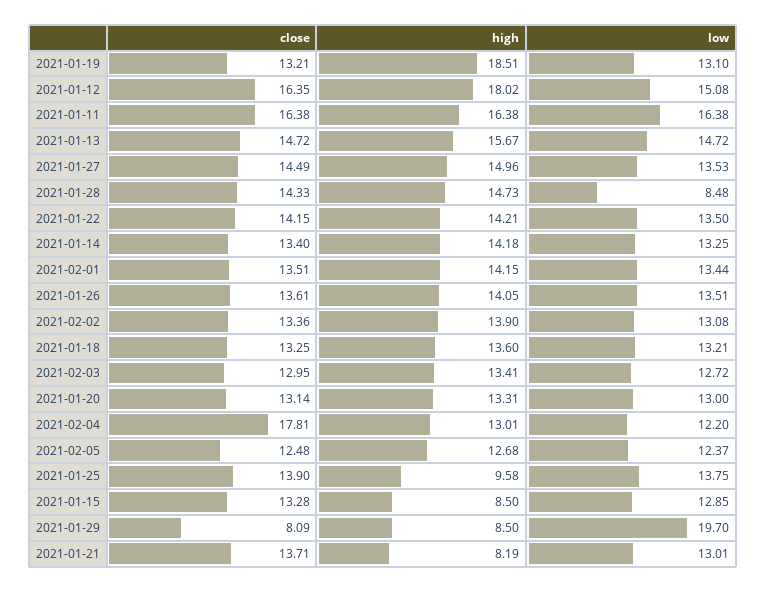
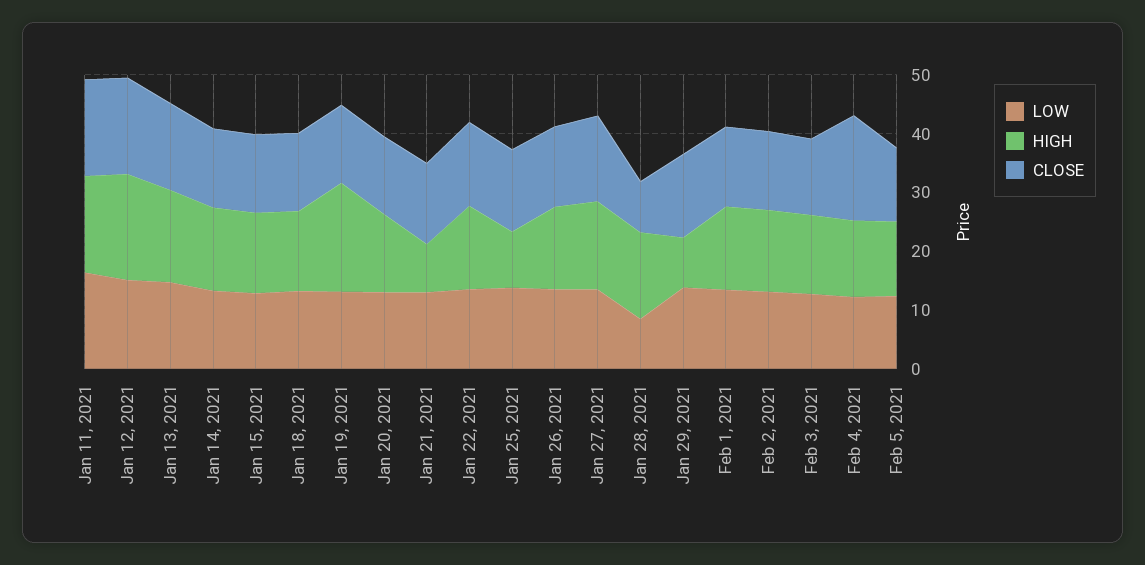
close, 2021-01-28: 14.33 -> 8
high, 2021-01-15: 8.5 -> 14
close, 2021-01-29: 8.09 -> 14
low, 2021-01-29: 19.7 -> 14

